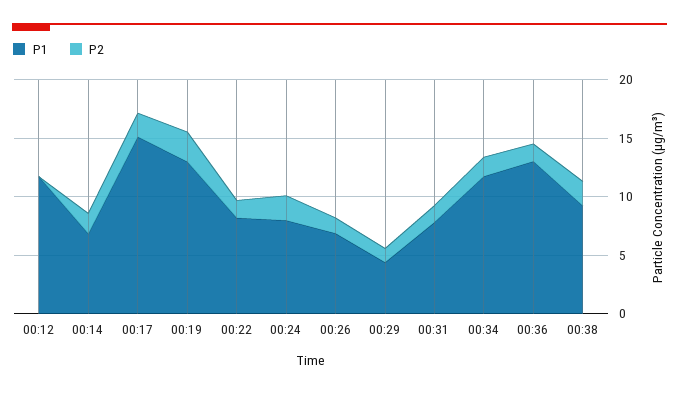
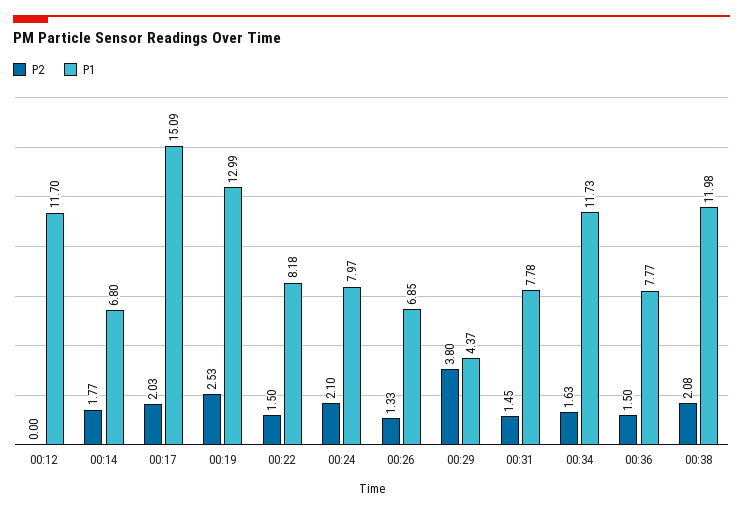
P2, 00:29: 1 -> 3.8
P1, 00:36: 13 -> 7.77
P1, 00:38: 9 -> 11.98

